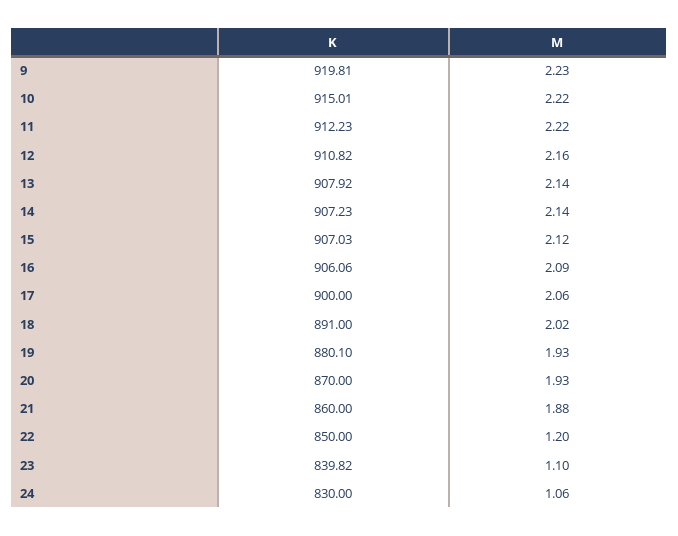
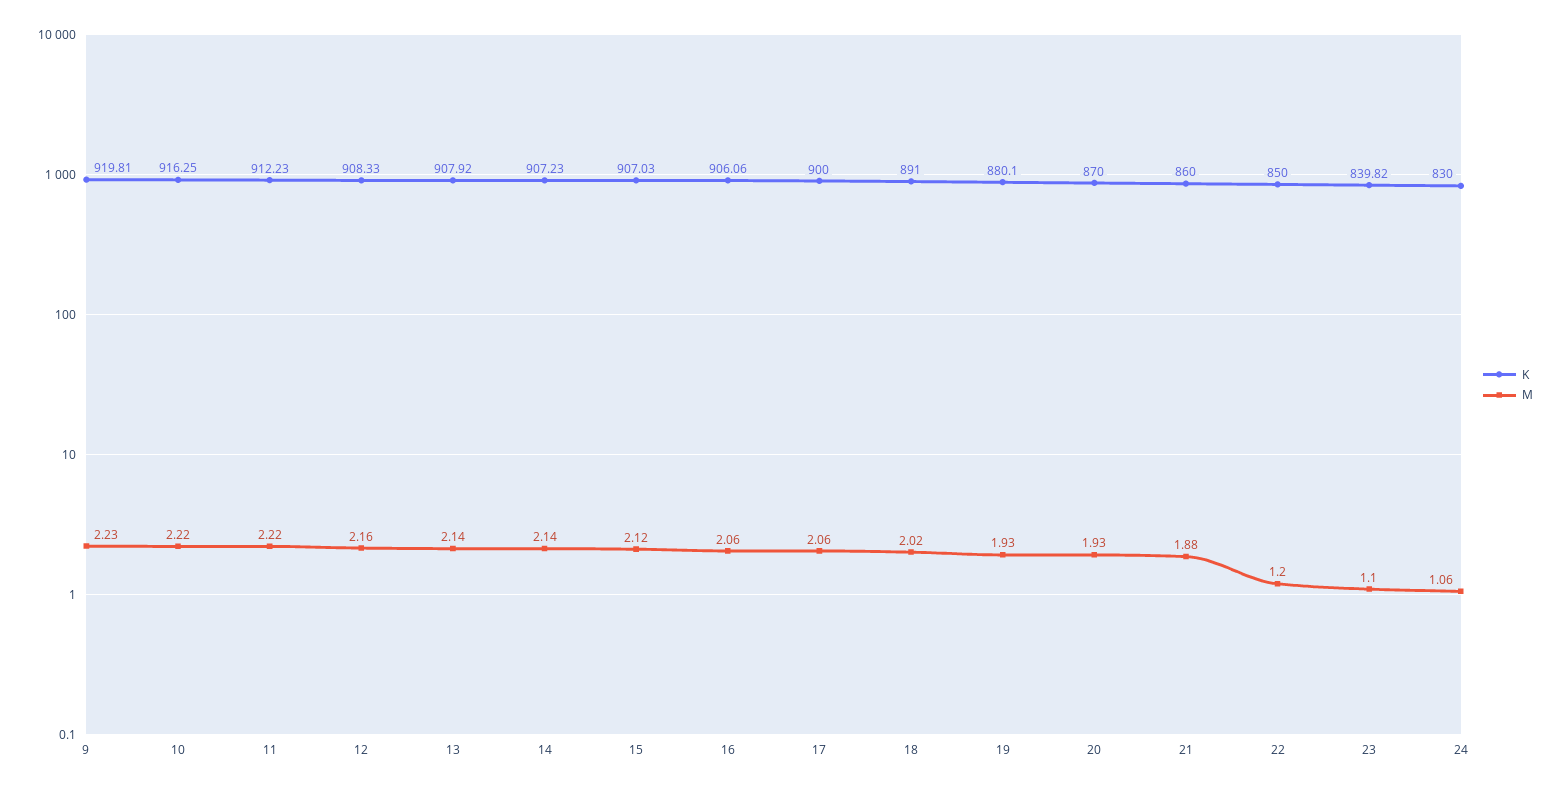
K, 10: 915.01 -> 916.25
K, 12: 910.82 -> 908.33
M, 16: 2.09 -> 2.06

